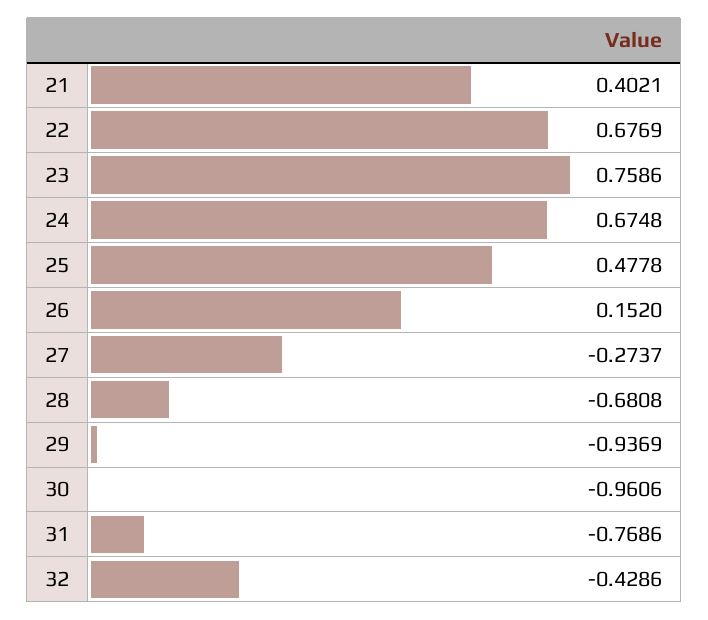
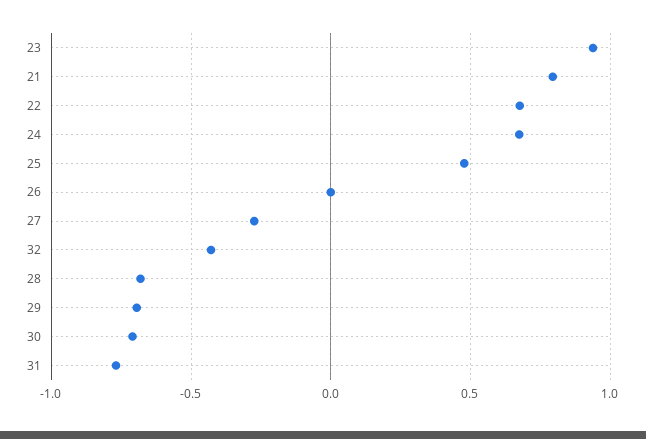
21: 0.4021 -> 0.8
23: 0.7586 -> 0.95
26: 0.152 -> 0
29: -0.9369 -> -0.7
30: -0.9606 -> -0.7

